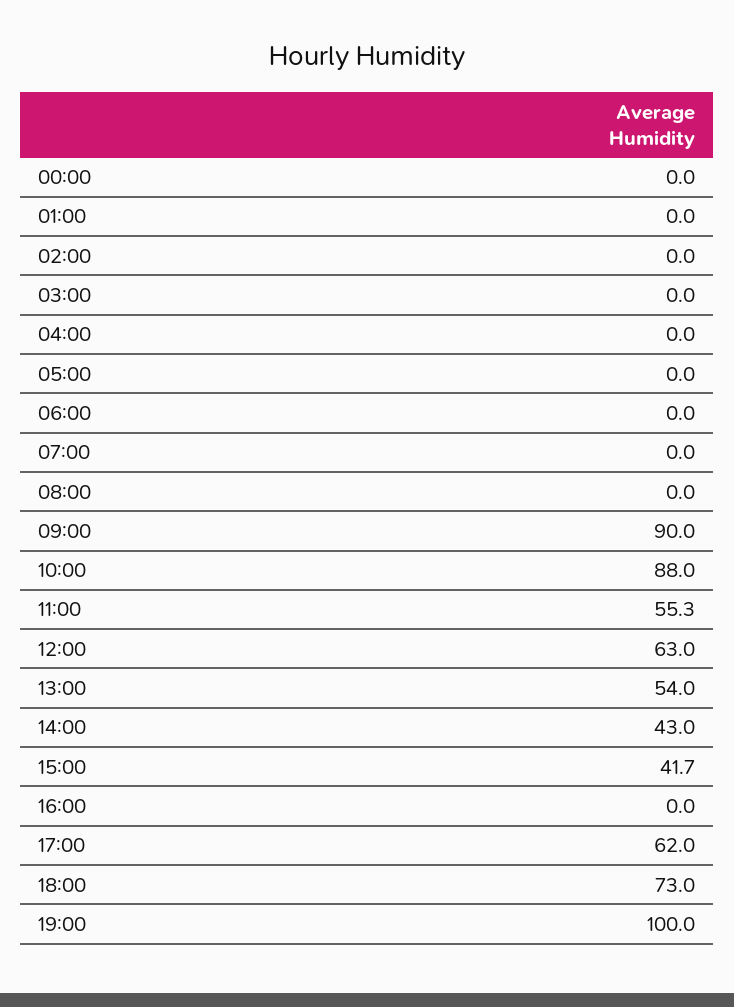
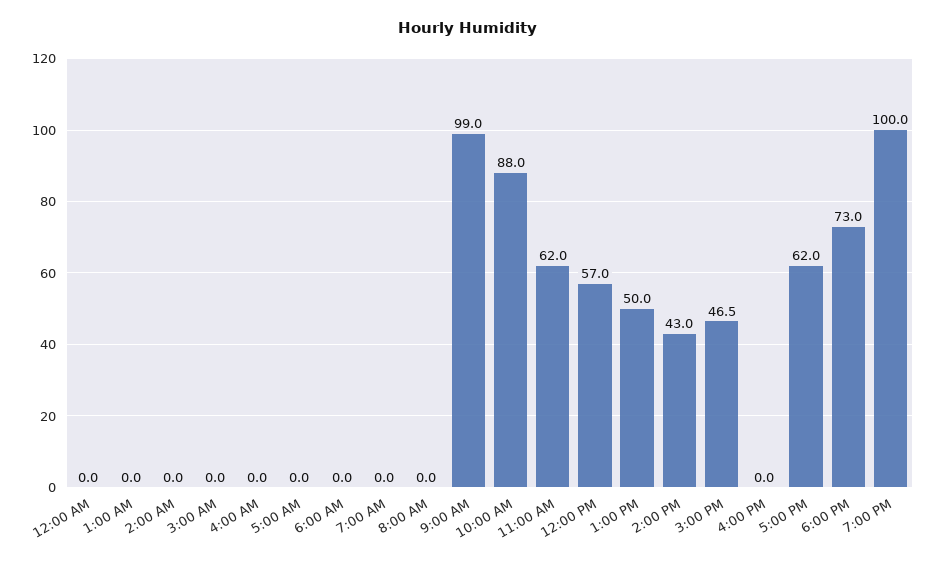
09:00: 90 -> 99
11:00: 55.3 -> 62
12:00: 63 -> 57
13:00: 54 -> 50
15:00: 41.7 -> 46.5

